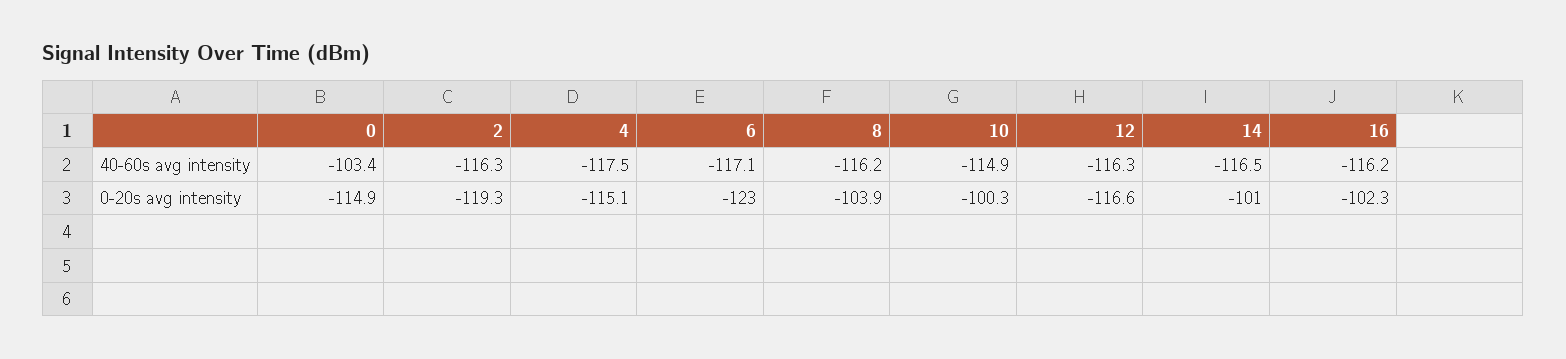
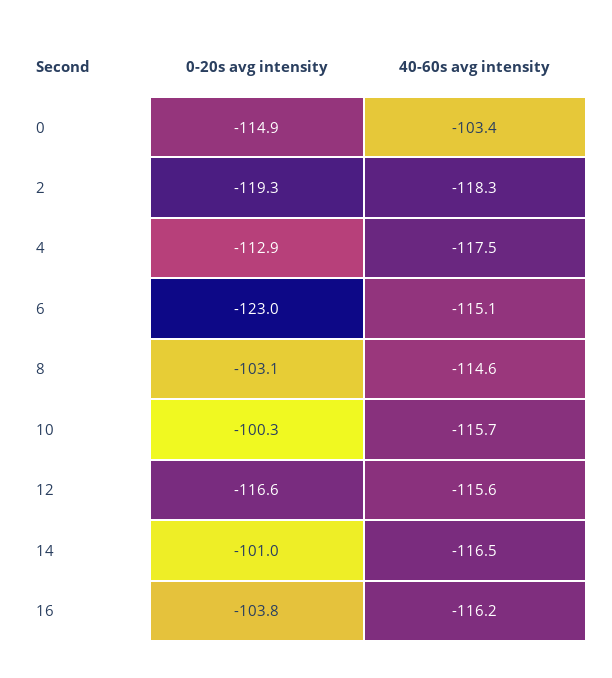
2, 40-60s avg intensity: -116.3 -> -118.3
6, 40-60s avg intensity: -117.1 -> -115.1
8, 40-60s avg intensity: -116.2 -> -114.6
10, 40-60s avg intensity: -114.9 -> -115.7
12, 40-60s avg intensity: -116.3 -> -115.6
4, 0-20s avg intensity: -115.1 -> -112.9
8, 0-20s avg intensity: -103.9 -> -103.1
16, 0-20s avg intensity: -102.3 -> -103.8

